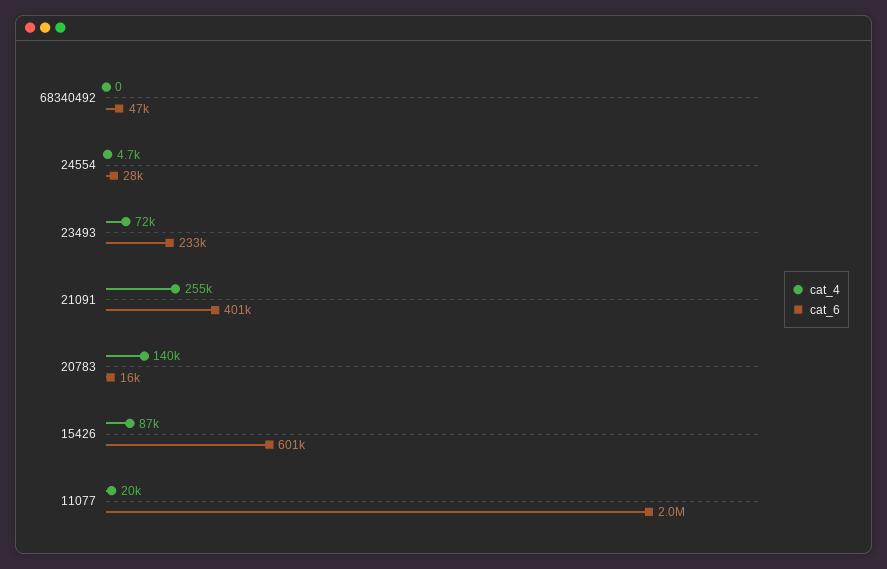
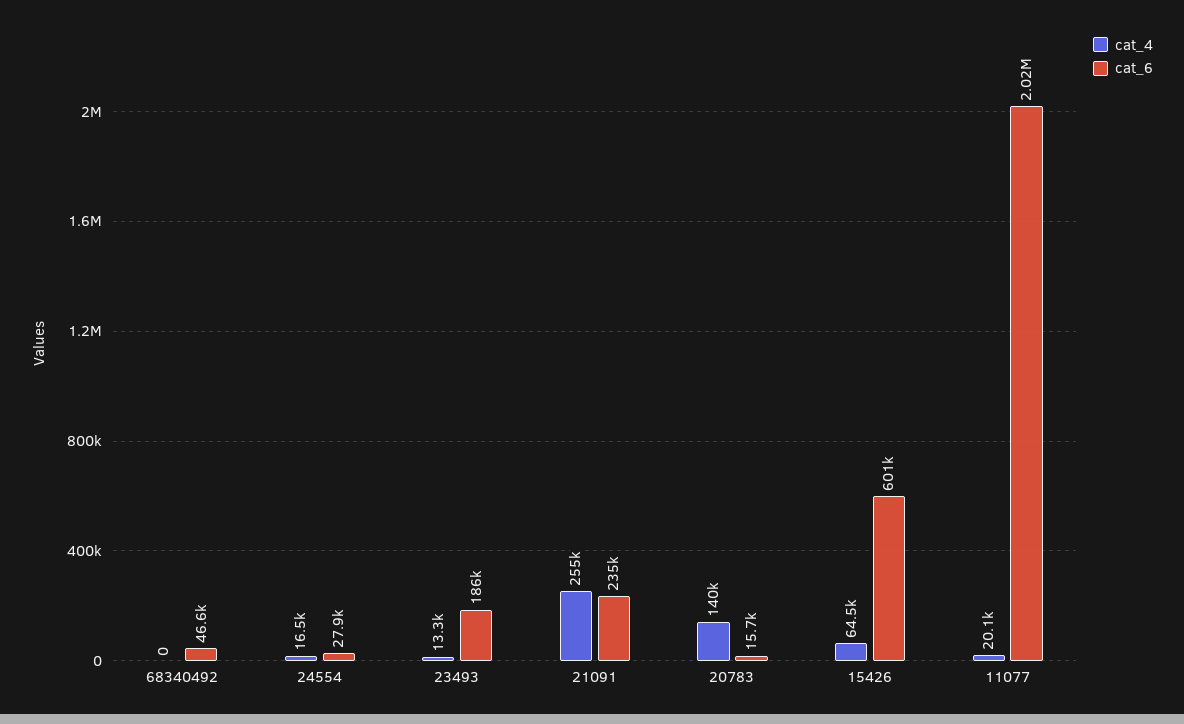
cat_4, 24554: 4700 -> 16500
cat_4, 23493: 72000 -> 13300
cat_6, 23493: 233000 -> 186000
cat_6, 21091: 401000 -> 235000
cat_4, 15426: 87000 -> 64500

